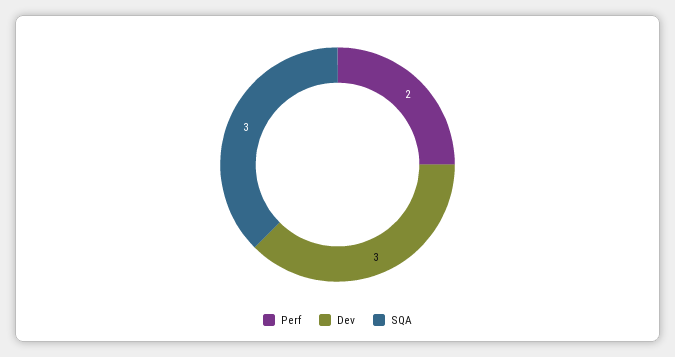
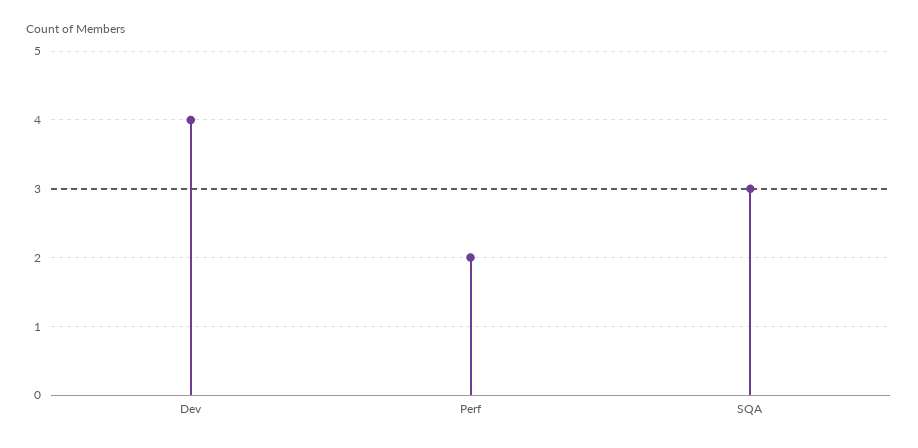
Dev: 3 -> 4

